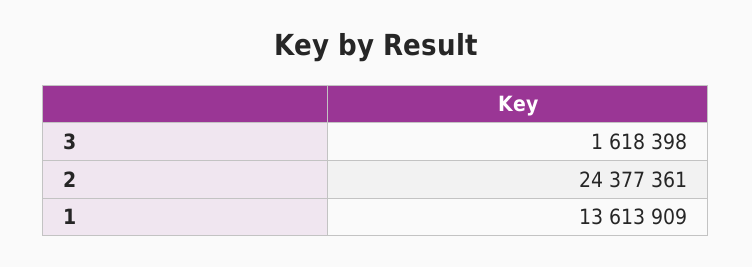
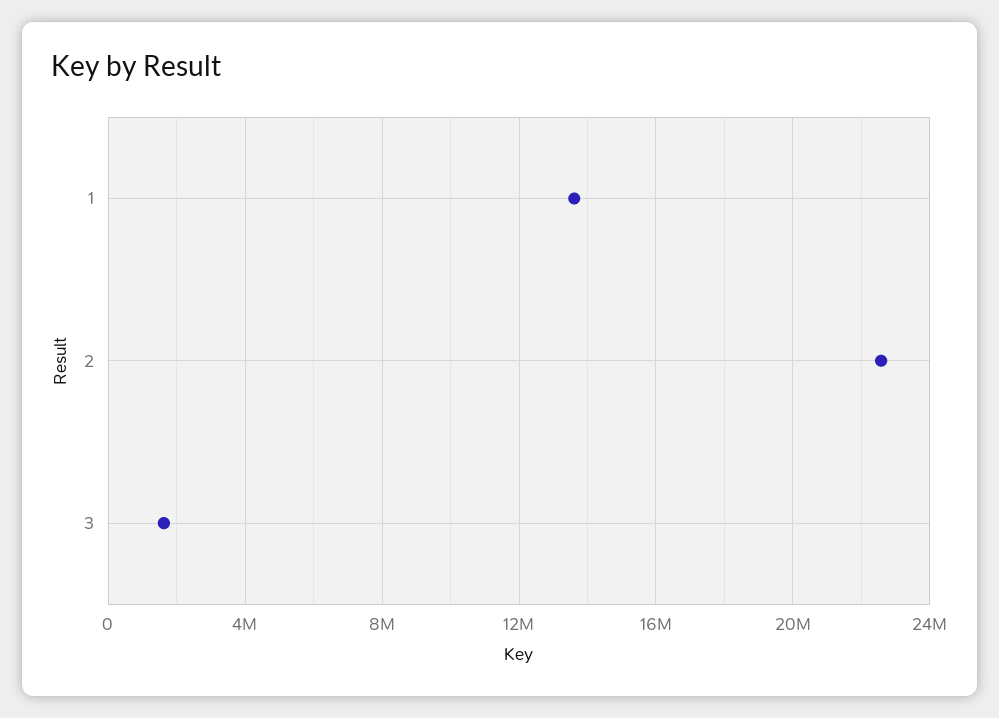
2: 24377361 -> 22500000

